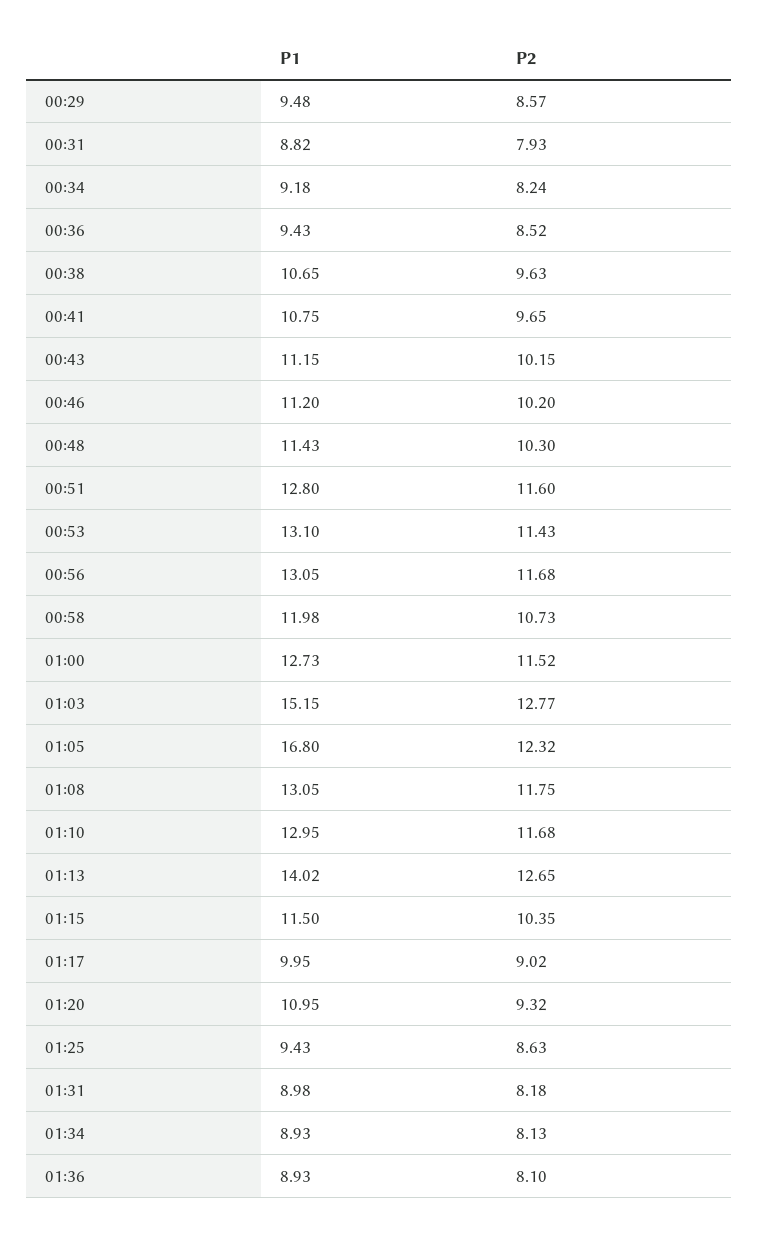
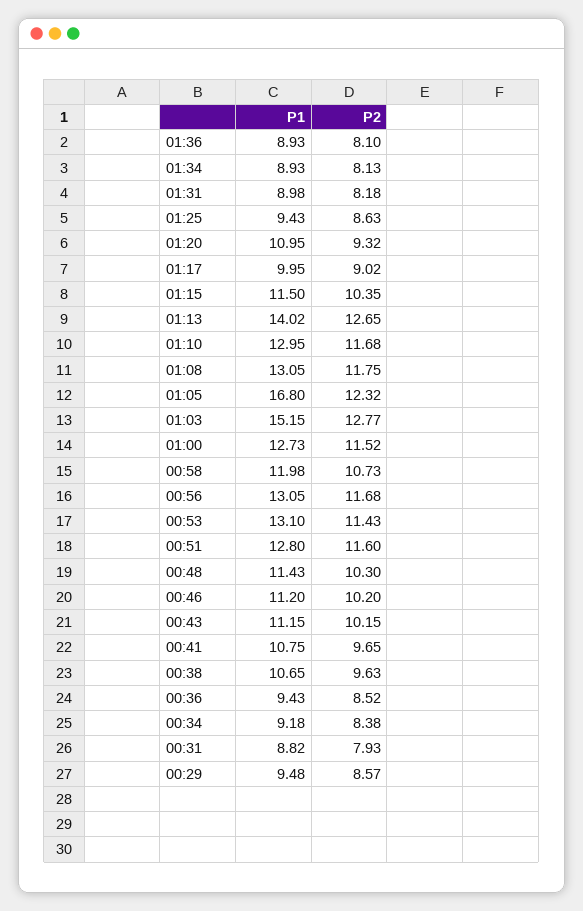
P2, 00:34: 8.24 -> 8.38

